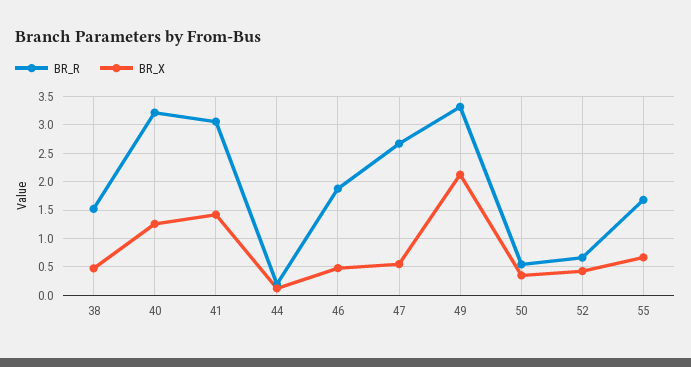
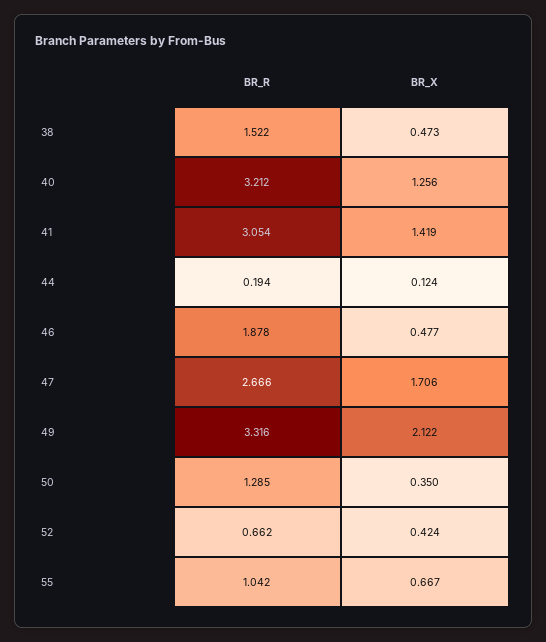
BR_X, 47: 0.5 -> 1.706
BR_R, 50: 0.5 -> 1.285
BR_R, 55: 1.75 -> 1.042

